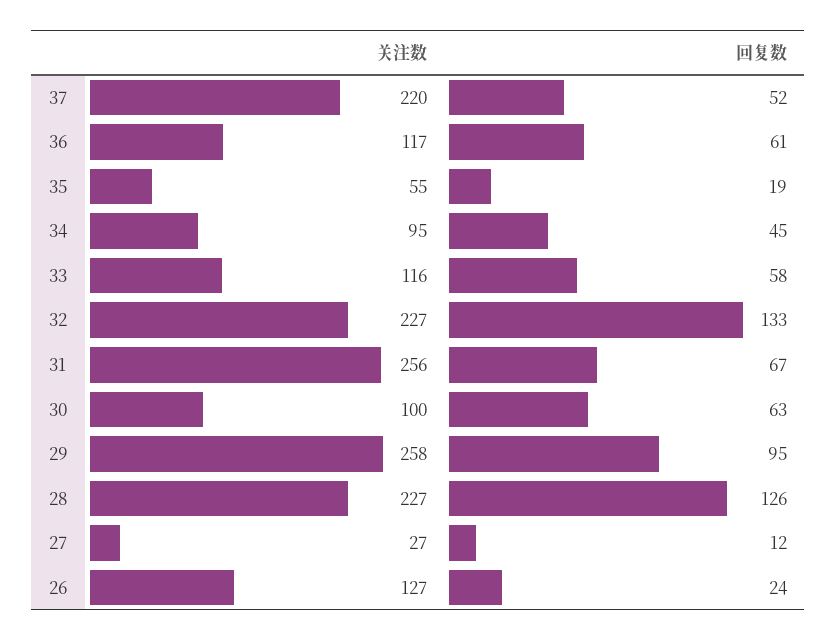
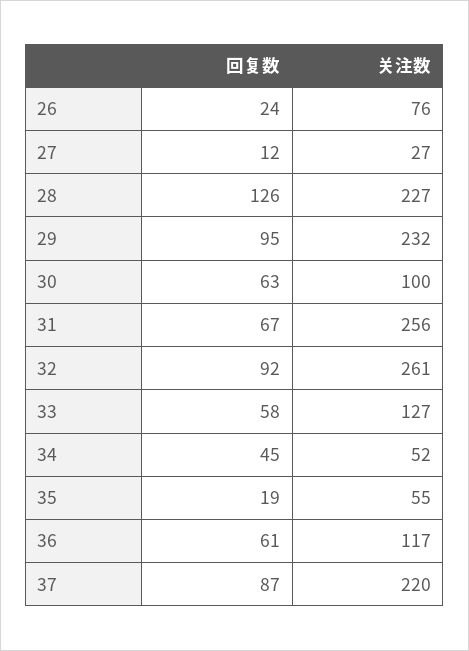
回复数, 37: 52 -> 87
关注数, 34: 95 -> 52
关注数, 33: 116 -> 127
关注数, 32: 227 -> 261
回复数, 32: 133 -> 92
关注数, 29: 258 -> 232
关注数, 26: 127 -> 76

